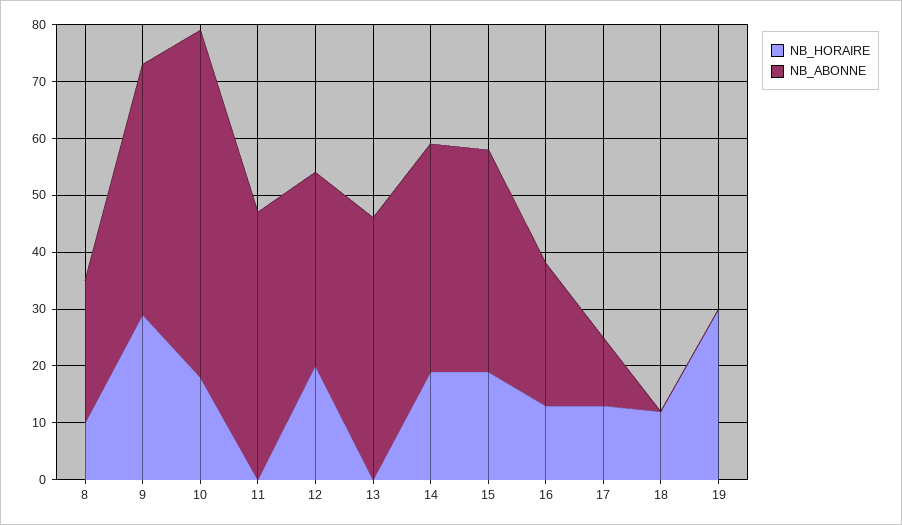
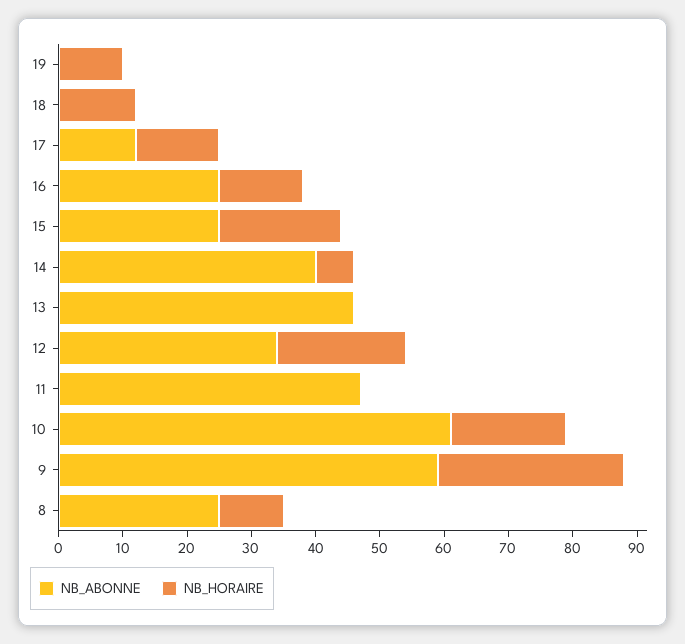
NB_ABONNE, 9: 45 -> 60
NB_HORAIRE, 14: 20 -> 5
NB_ABONNE, 15: 40 -> 25
NB_HORAIRE, 19: 30 -> 10

